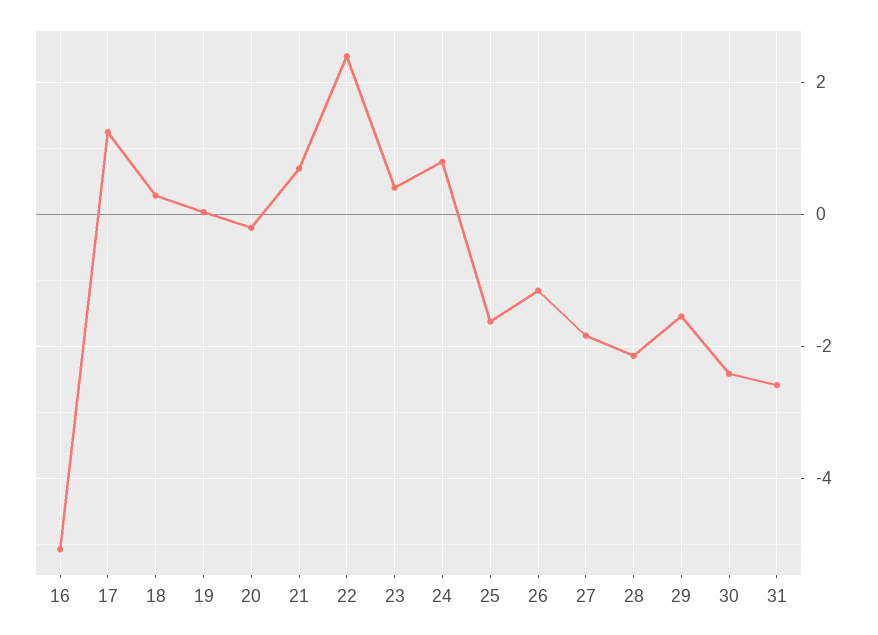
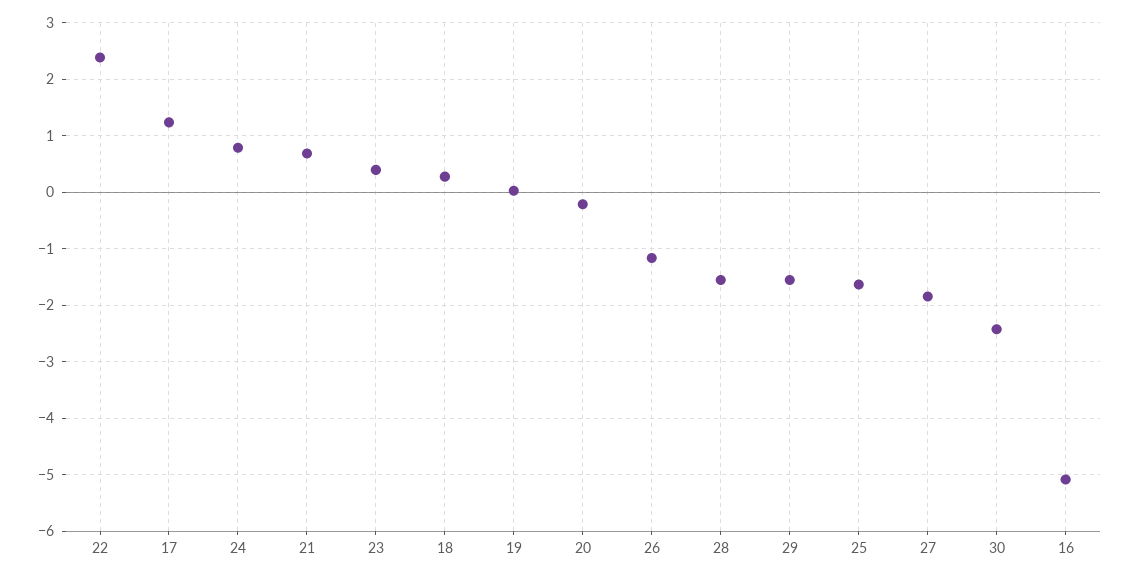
28: -2.2 -> -1.6
31: -2.6 -> none

